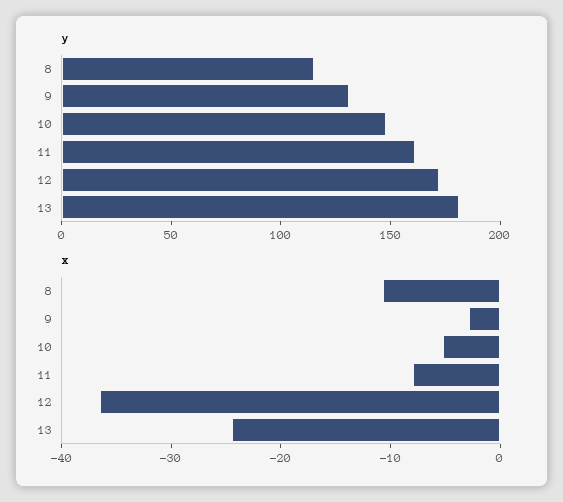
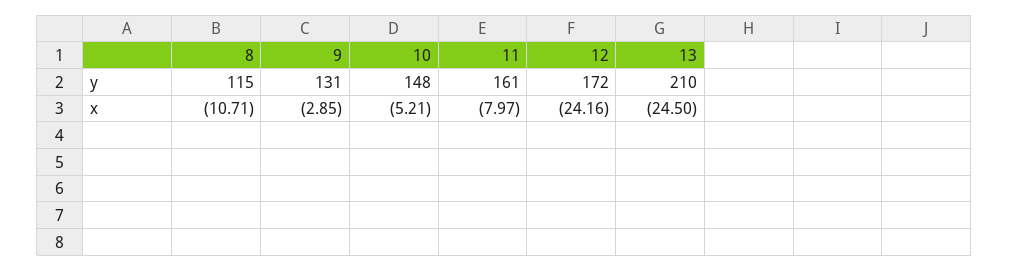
y, 13: 180 -> 210
x, 12: -36 -> -24.16

